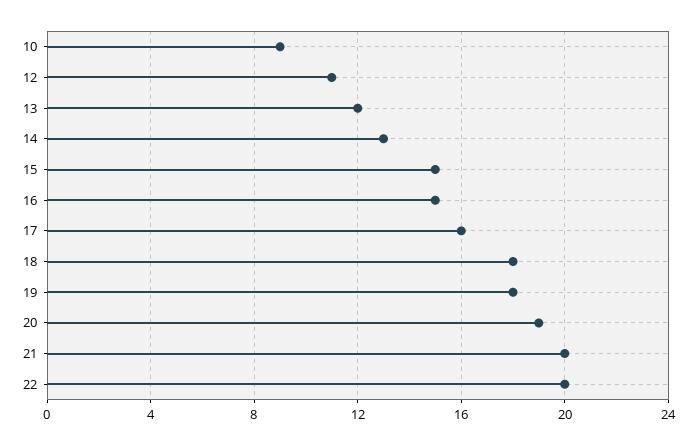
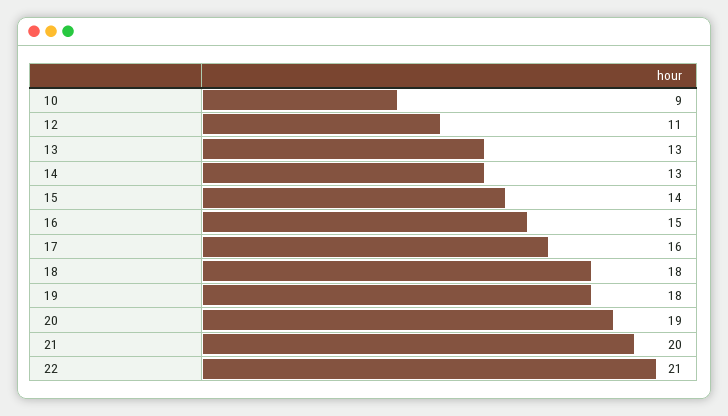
13: 12 -> 13
15: 15 -> 14
22: 20 -> 21

